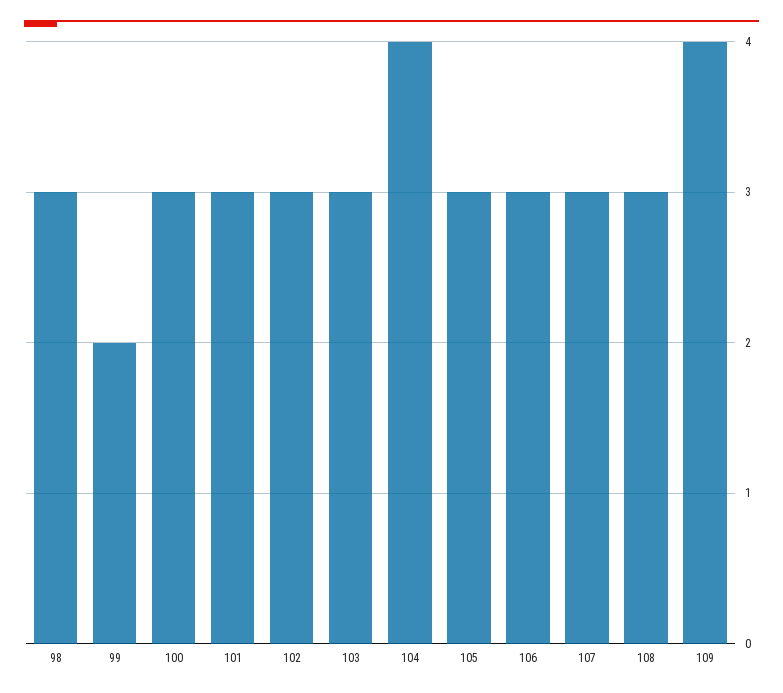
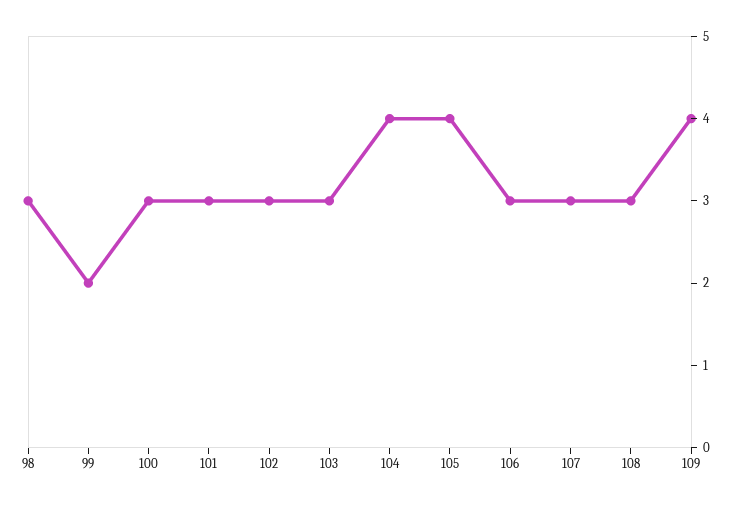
105: 3 -> 4

